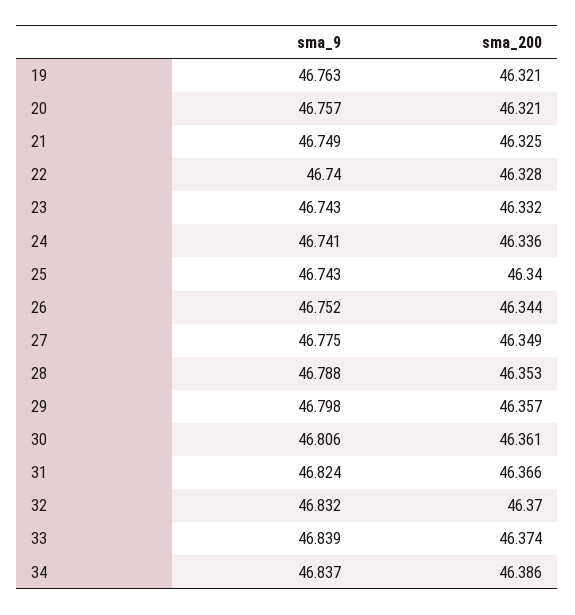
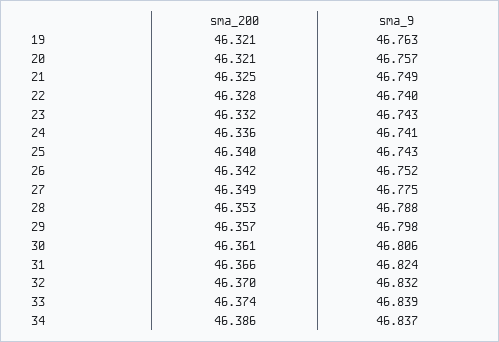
sma_200, 26: 46.344 -> 46.342

